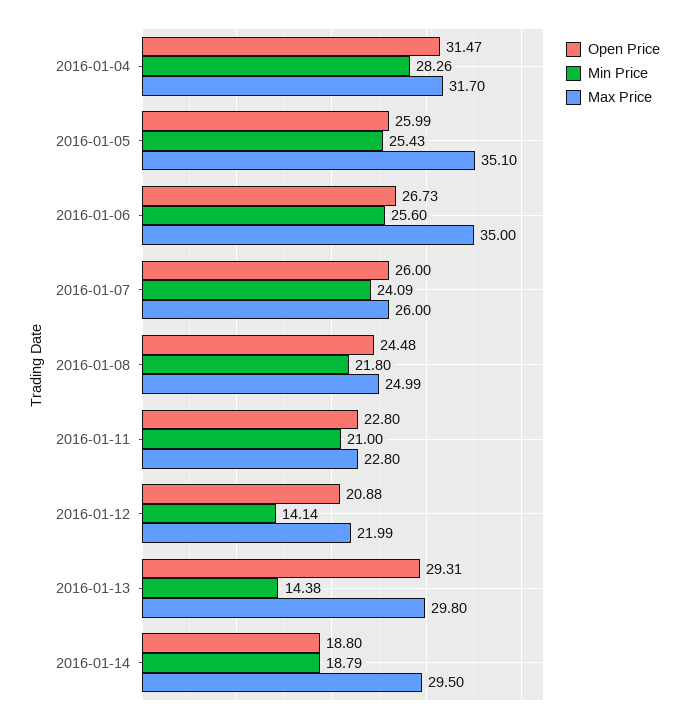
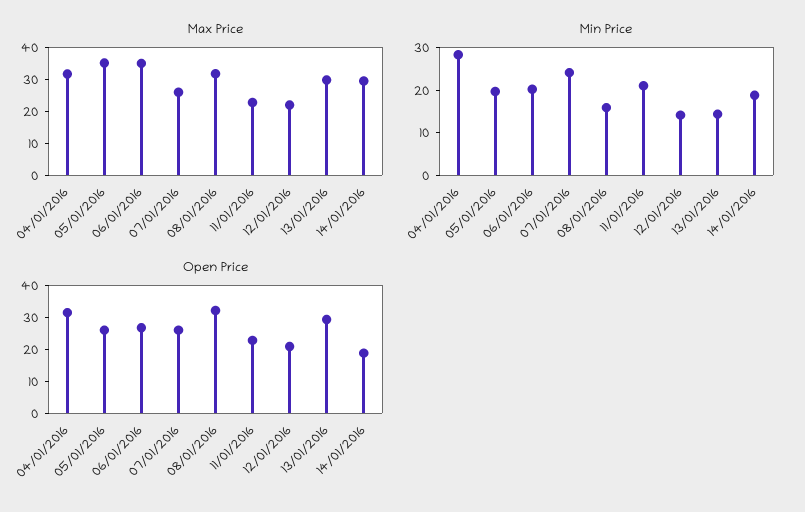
Min Price, 2016-01-05: 25.43 -> 20
Min Price, 2016-01-06: 25.6 -> 20
Open Price, 2016-01-08: 24.48 -> 32.5
Min Price, 2016-01-08: 21.8 -> 16
Max Price, 2016-01-08: 24.99 -> 32.5

